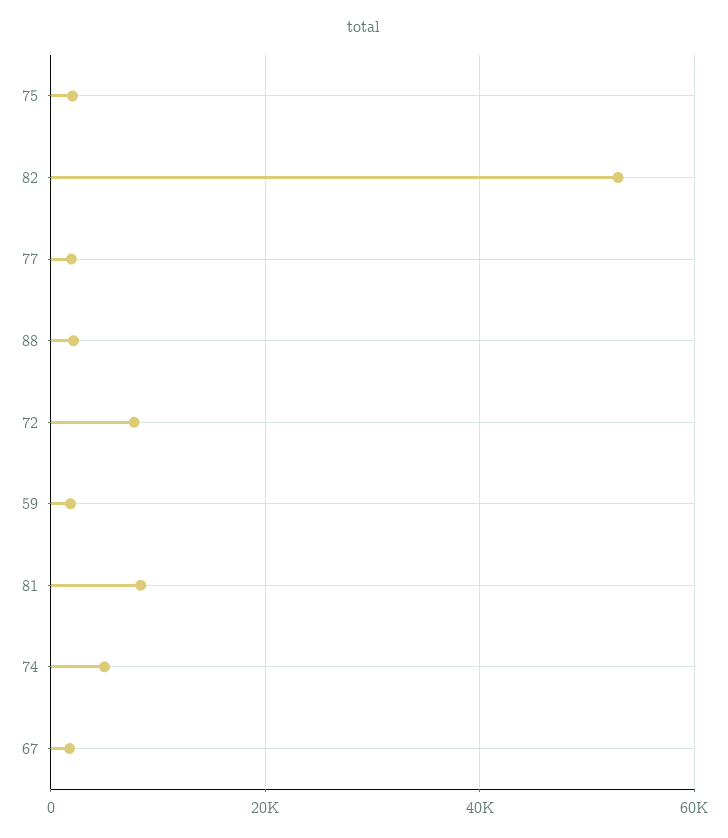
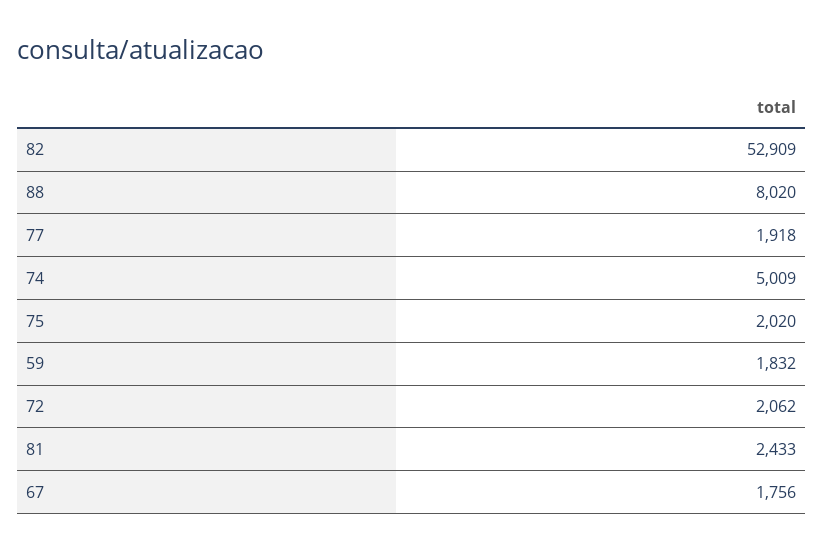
88: 2000 -> 8020
72: 8000 -> 2062
81: 8000 -> 2433

